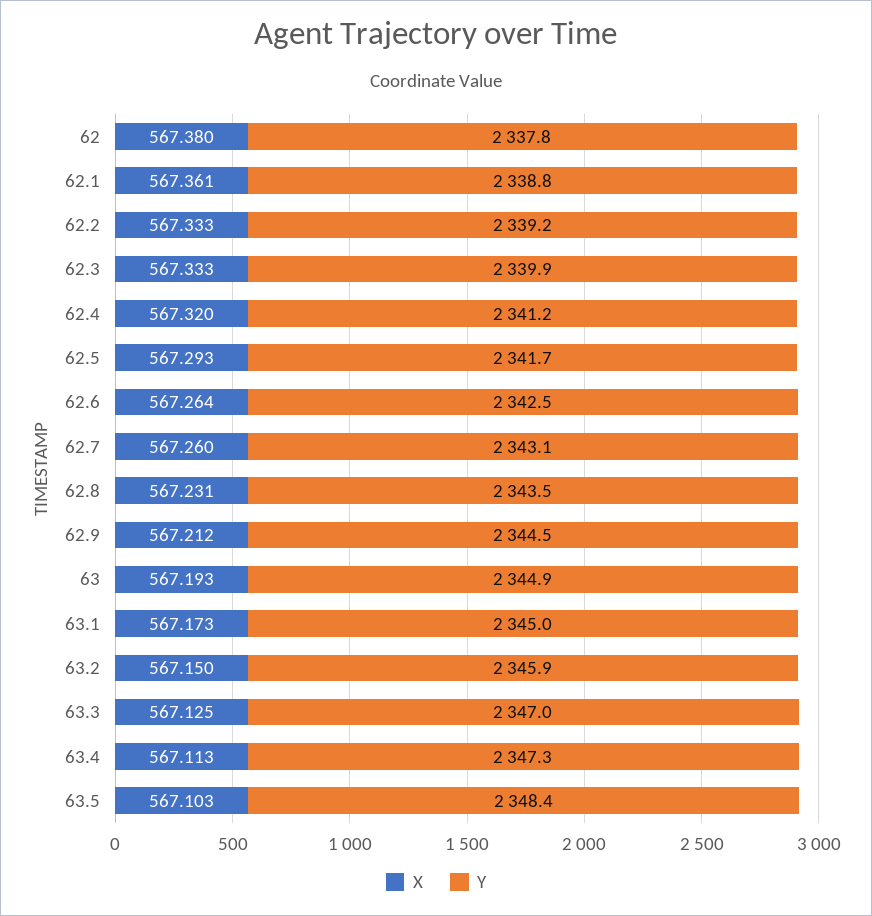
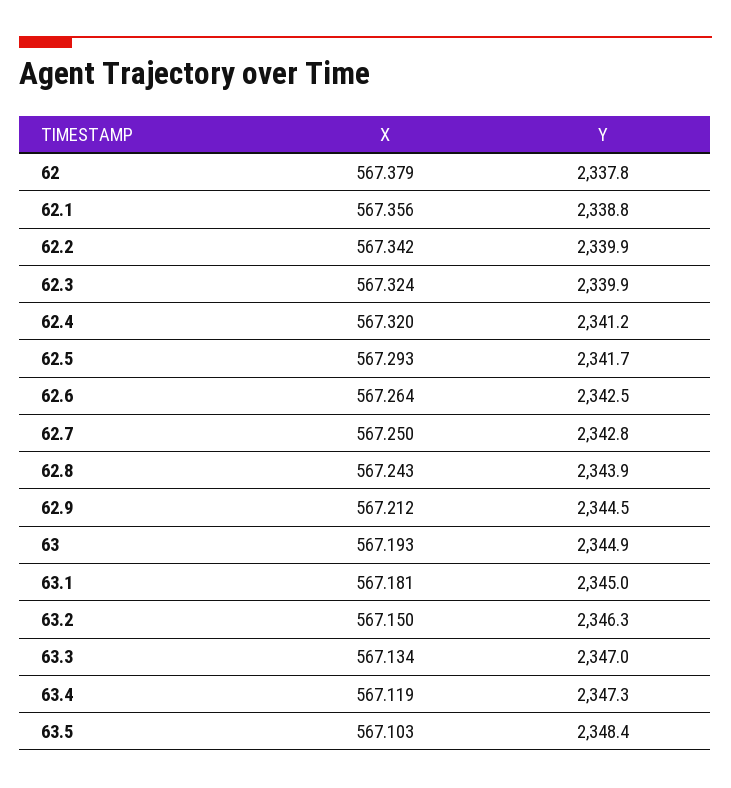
X, 62: 567.38 -> 567.379
X, 62.1: 567.361 -> 567.356
X, 62.2: 567.333 -> 567.342
Y, 62.2: 2339.2 -> 2339.9
X, 62.3: 567.333 -> 567.324
X, 62.7: 567.26 -> 567.25
Y, 62.7: 2343.1 -> 2342.8
X, 62.8: 567.231 -> 567.243
Y, 62.8: 2343.5 -> 2343.9
X, 63.1: 567.173 -> 567.181
Y, 63.2: 2345.9 -> 2346.3
X, 63.3: 567.125 -> 567.134
X, 63.4: 567.113 -> 567.119

